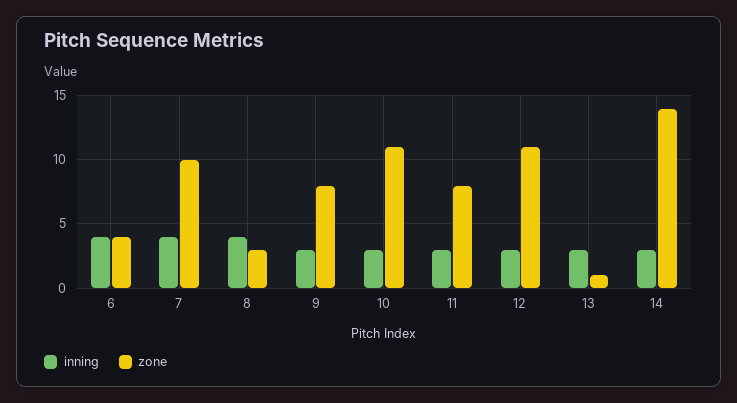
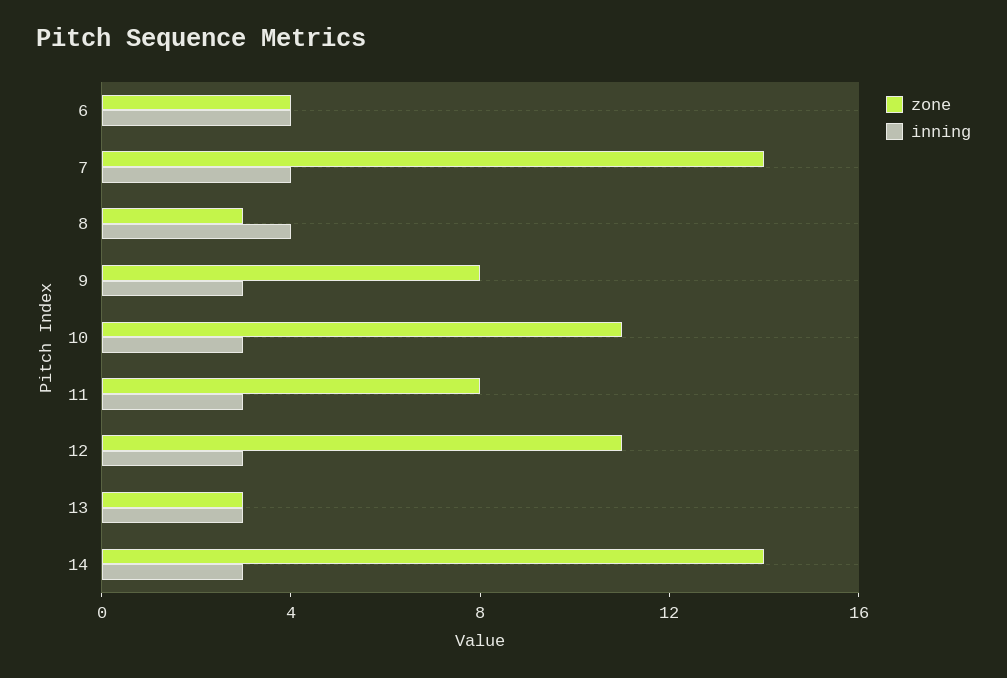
zone, 7: 10 -> 14
zone, 13: 1 -> 3

